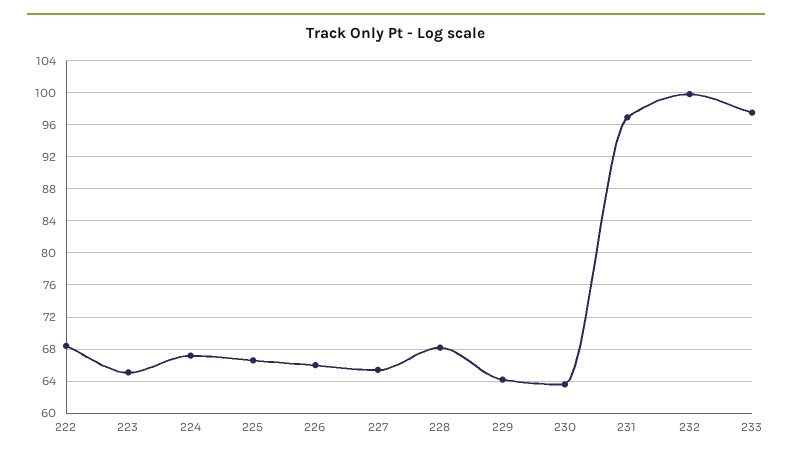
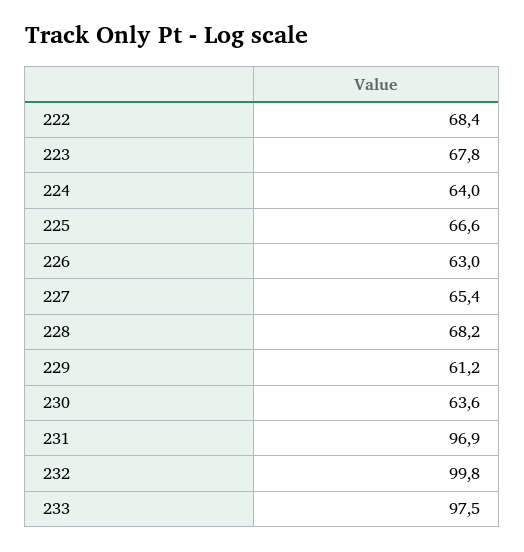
223: 65 -> 67.8
224: 67 -> 64
226: 66 -> 63
229: 64 -> 61.2

